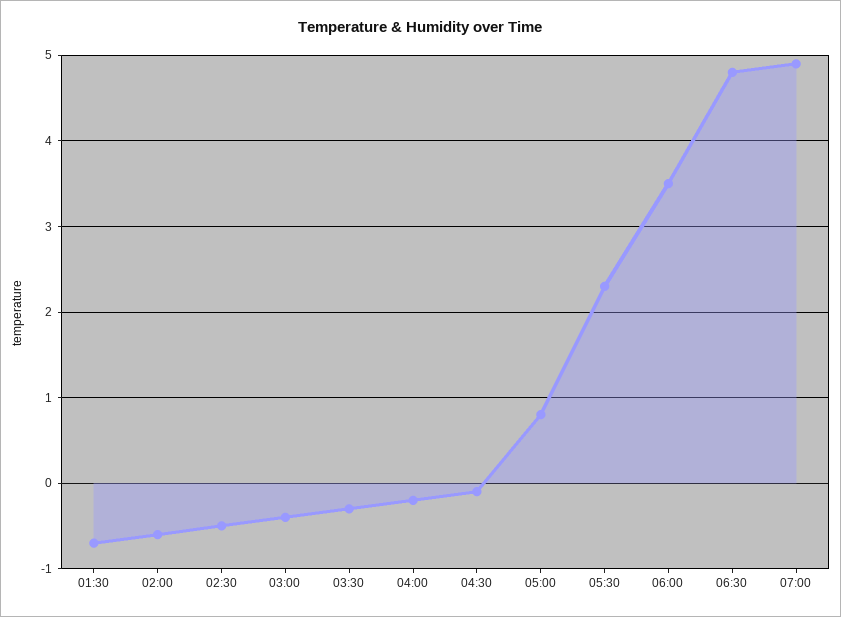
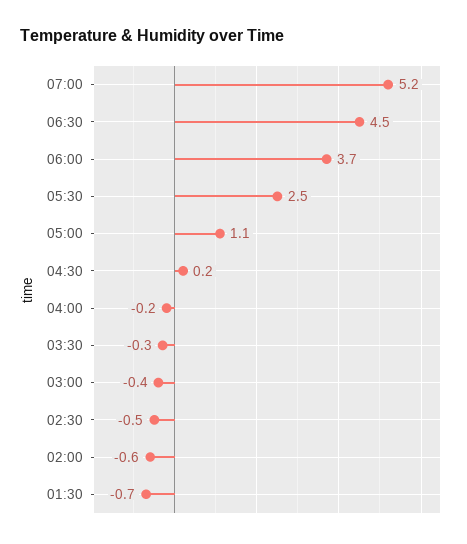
04:30: -0.1 -> 0.2
05:00: 0.8 -> 1.1
05:30: 2.3 -> 2.5
06:00: 3.5 -> 3.7
06:30: 4.8 -> 4.5
07:00: 4.9 -> 5.2

